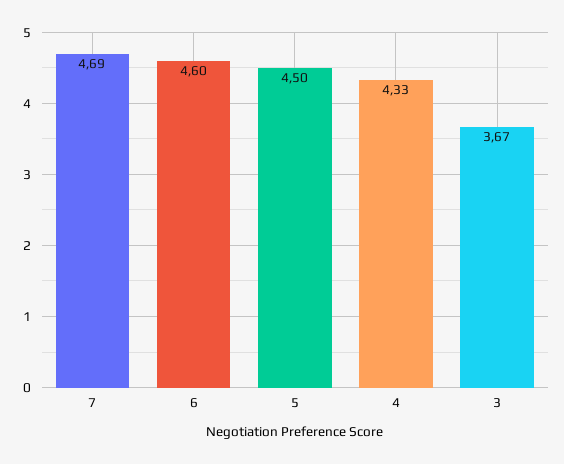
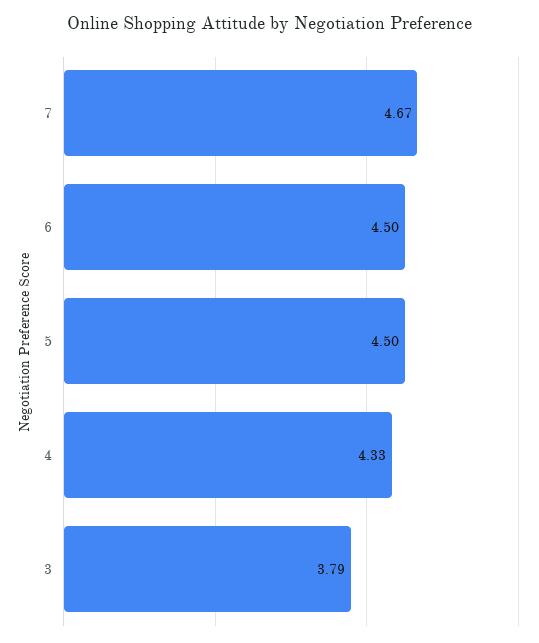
7: 4.69 -> 4.67
6: 4.6 -> 4.5
3: 3.67 -> 3.79

